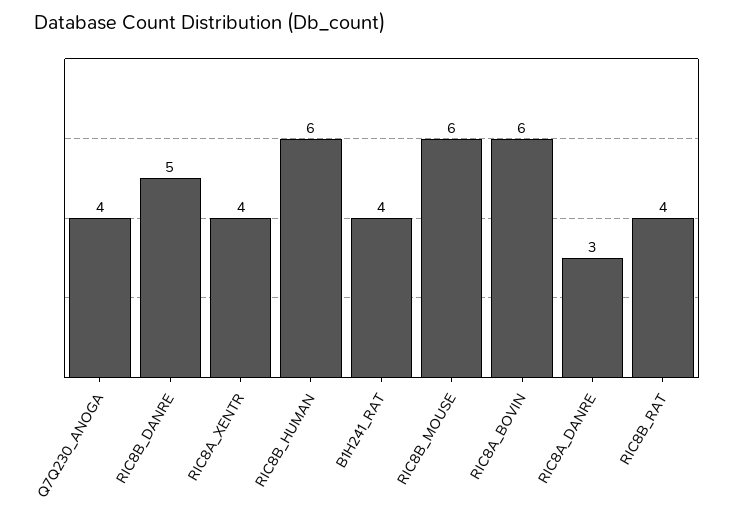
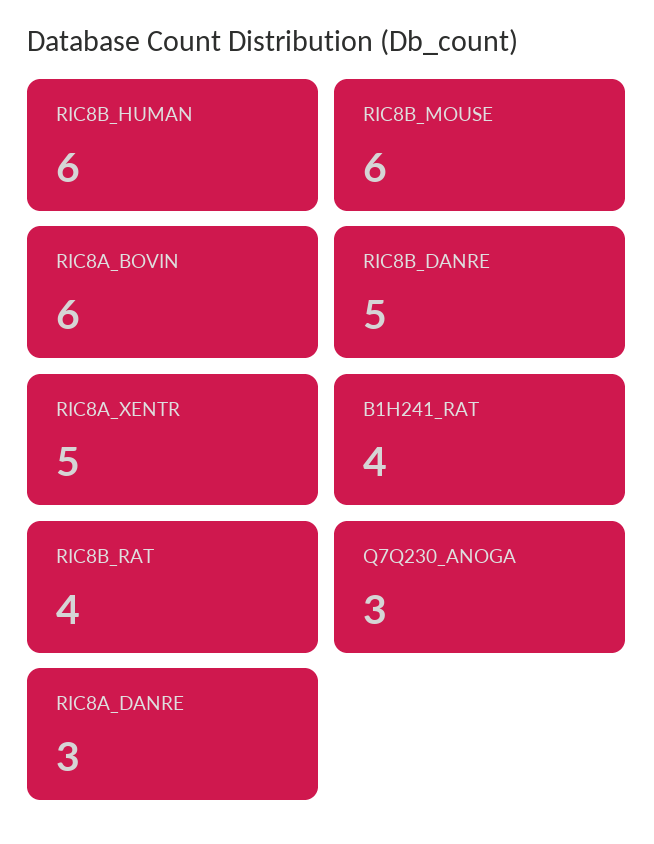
Q7Q230_ANOGA: 4 -> 3
RIC8A_XENTR: 4 -> 5

